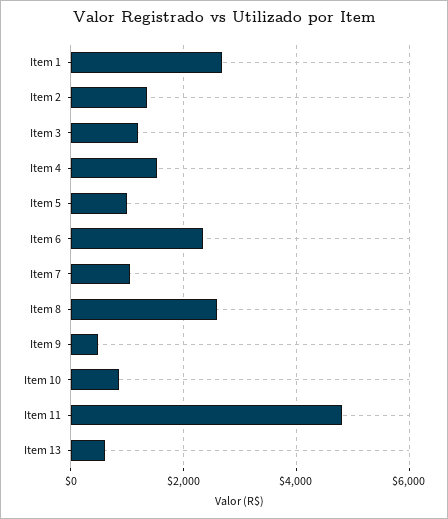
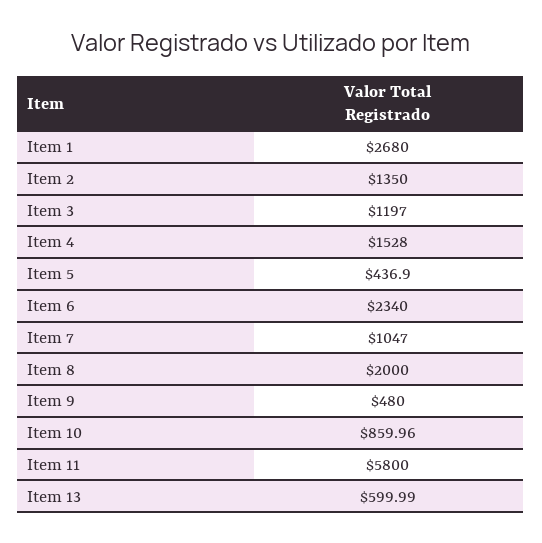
Item 5: 1000 -> 436.9
Item 8: 2600 -> 2000
Item 11: 4800 -> 5800

